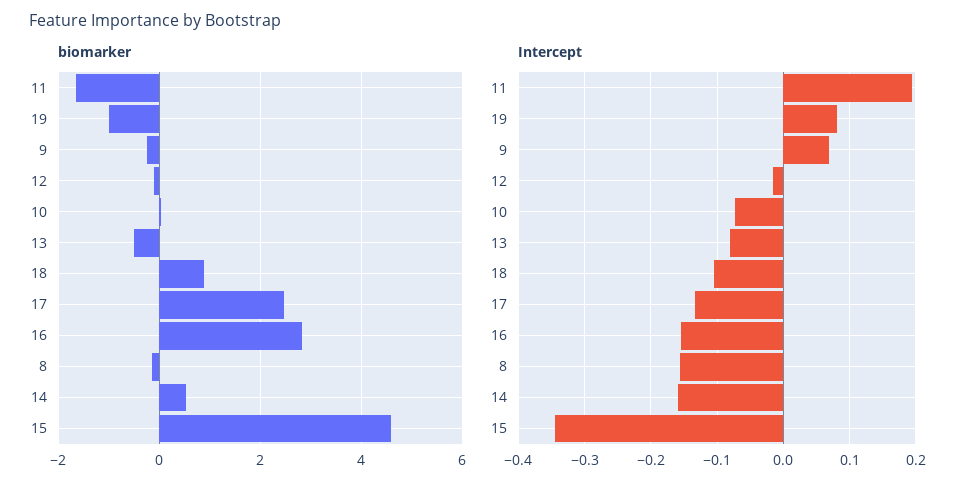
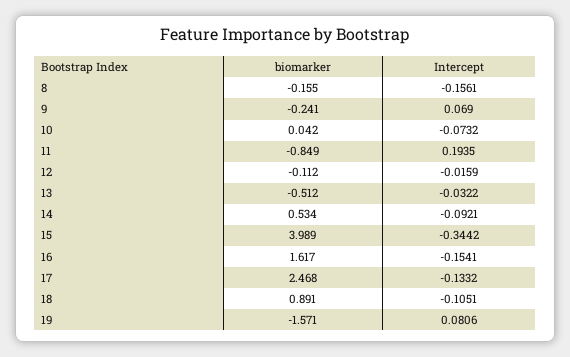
biomarker, 11: -1.6 -> -0.849
biomarker, 19: -1 -> -1.571
biomarker, 16: 2.8 -> 1.617
biomarker, 15: 4.6 -> 3.989
Intercept, 13: -0.08 -> -0.0322
Intercept, 14: -0.16 -> -0.0921

